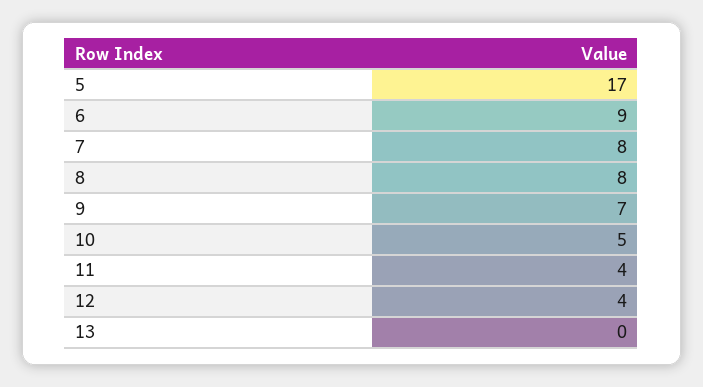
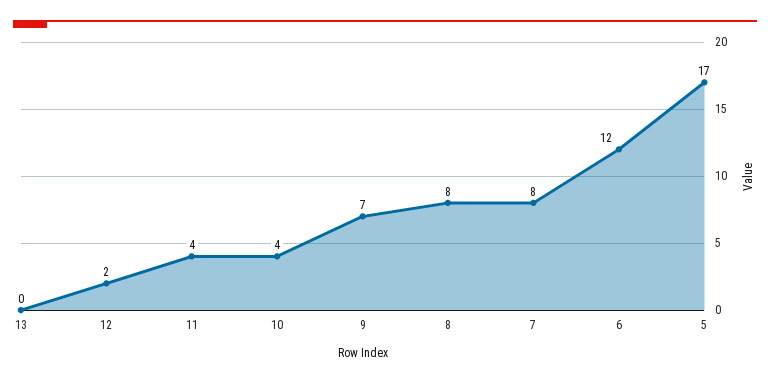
6: 9 -> 12
10: 5 -> 4
12: 4 -> 2

